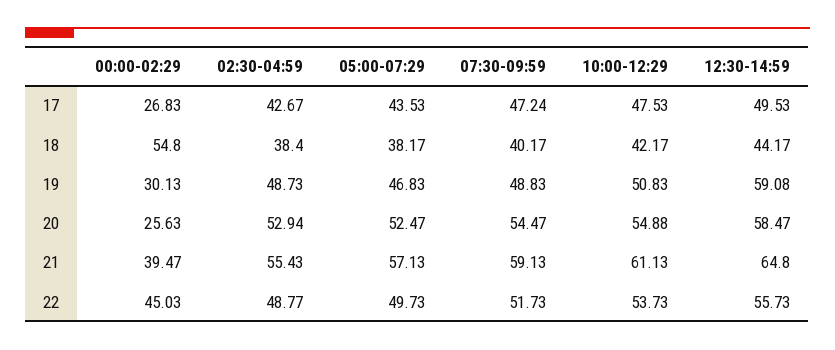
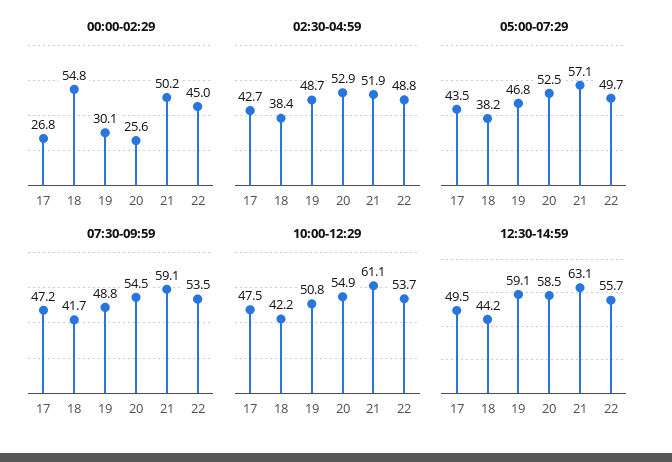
07:30-09:59, 18: 40.17 -> 41.7
00:00-02:29, 21: 39.47 -> 50.2
02:30-04:59, 21: 55.43 -> 51.9
12:30-14:59, 21: 64.8 -> 63.1
07:30-09:59, 22: 51.73 -> 53.5

